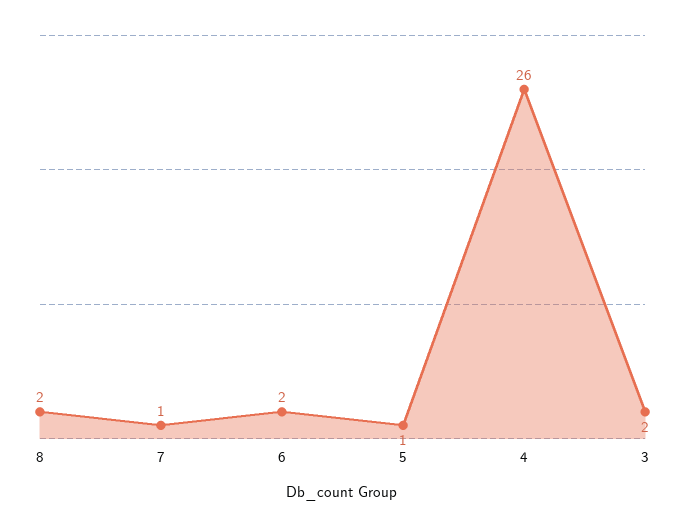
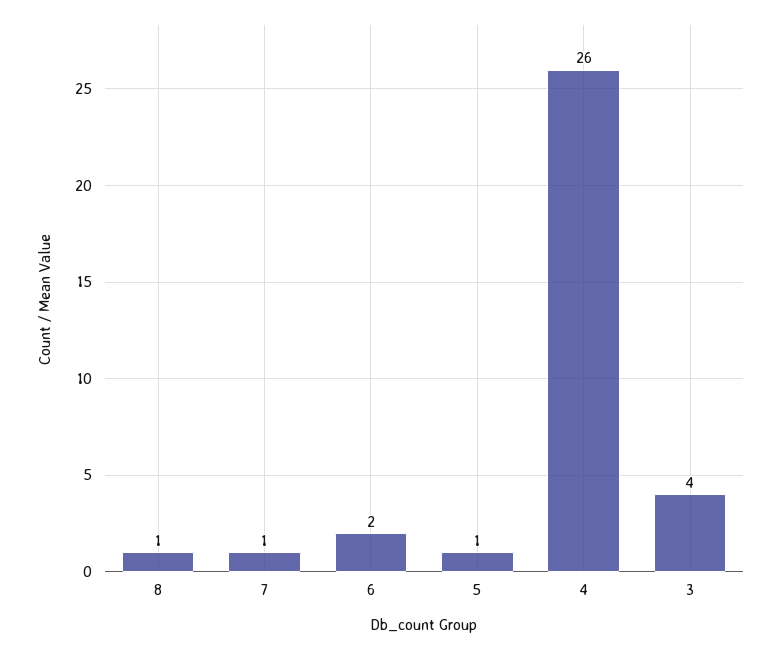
8: 2 -> 1
3: 2 -> 4

